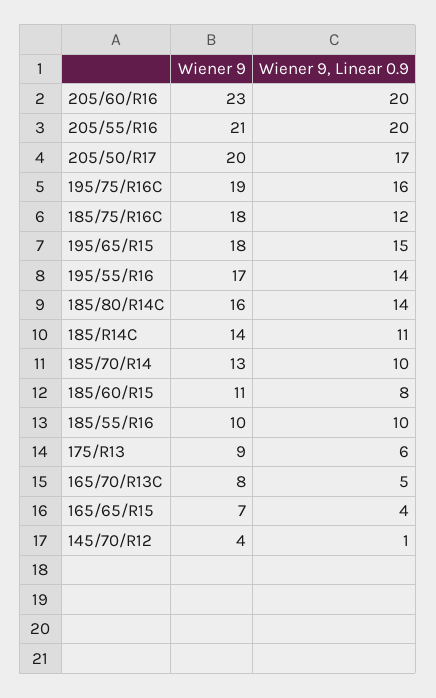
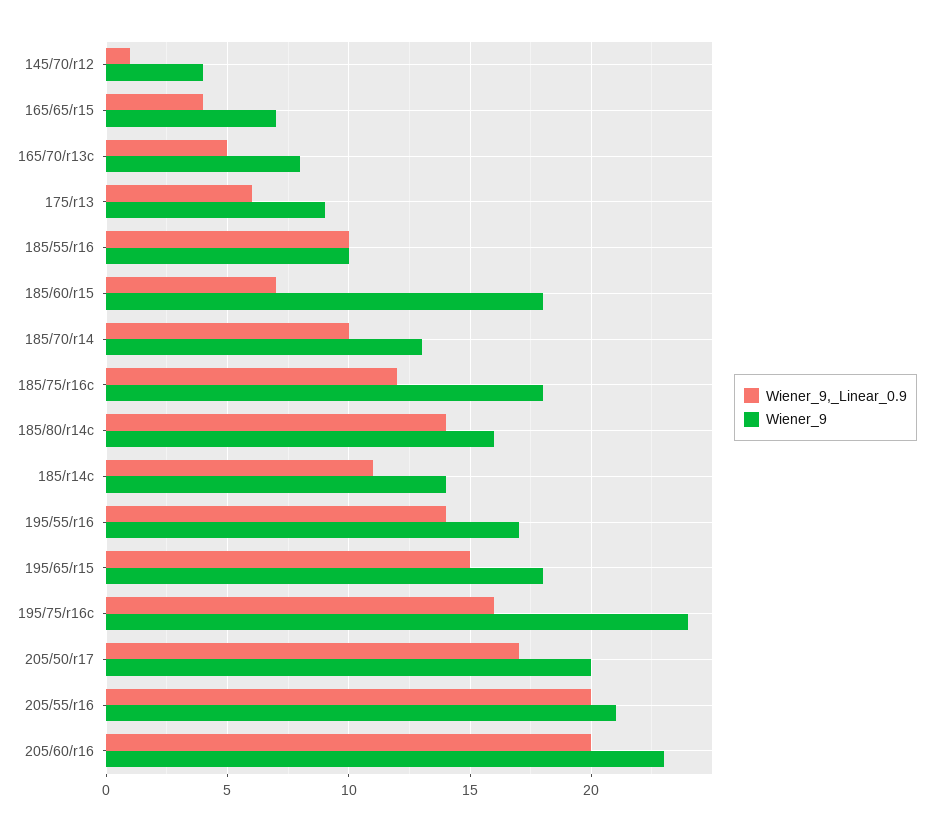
Wiener 9, 195/75/R16C: 19 -> 24
Wiener 9, 185/60/R15: 11 -> 18
Wiener 9, Linear 0.9, 185/60/R15: 8 -> 7

